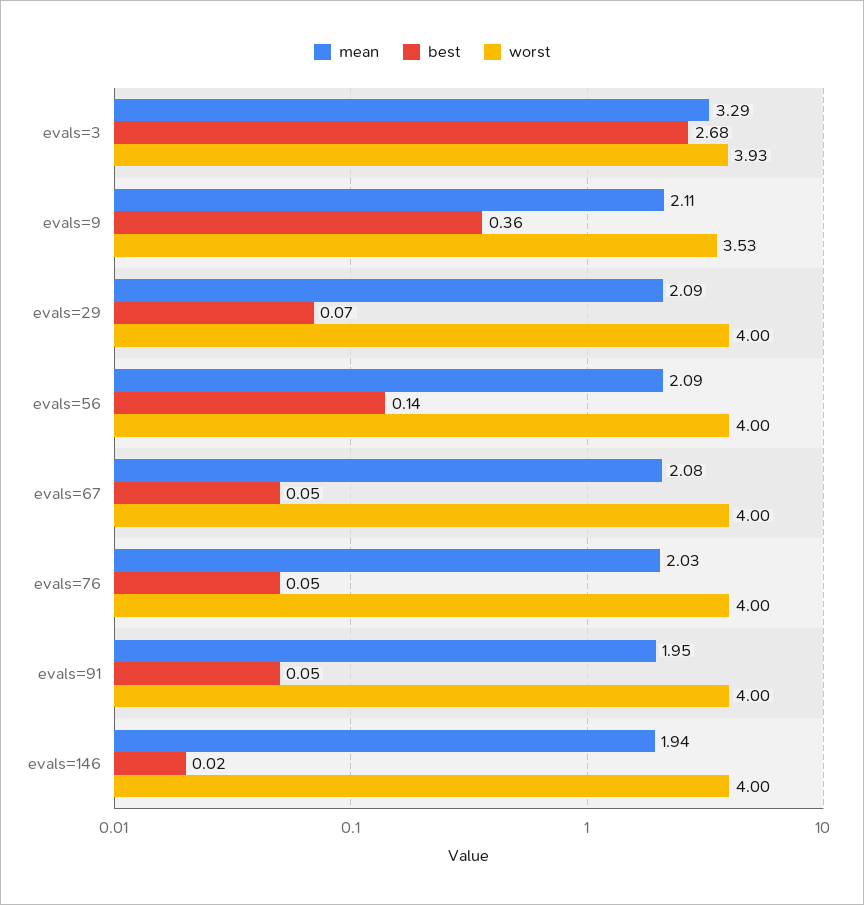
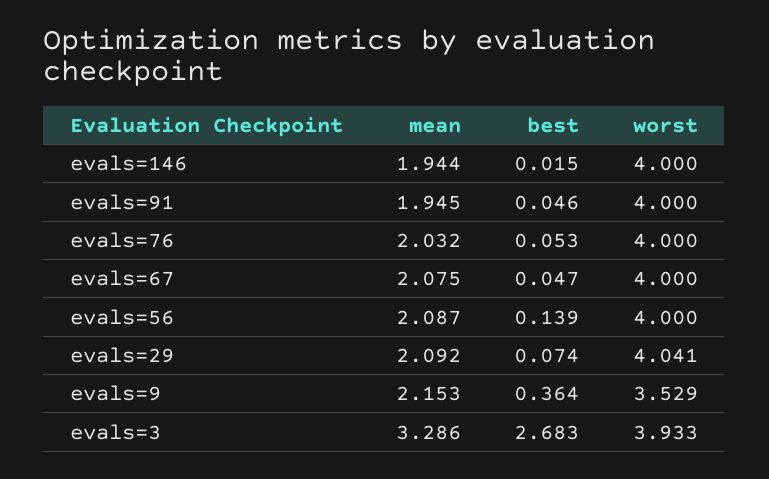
mean, evals=9: 2.11 -> 2.153
worst, evals=29: 4 -> 4.041

